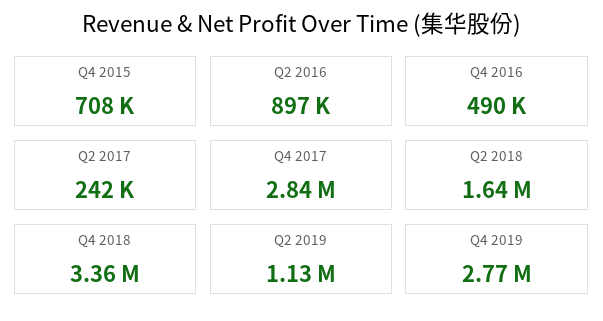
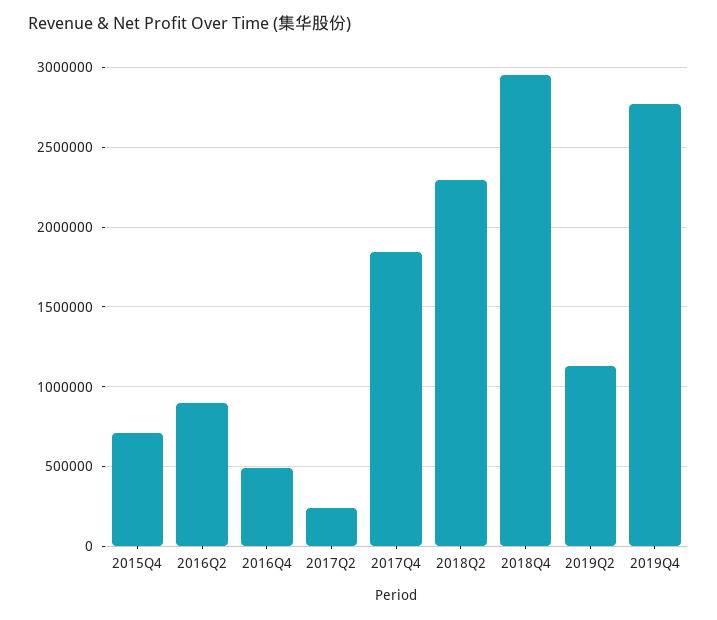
Q4 2017: 2840000 -> 1850000
Q2 2018: 1640000 -> 2300000
Q4 2018: 3360000 -> 2950000

